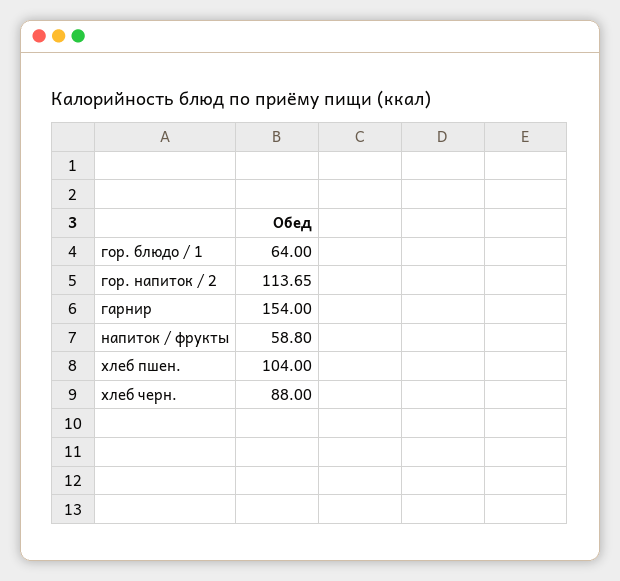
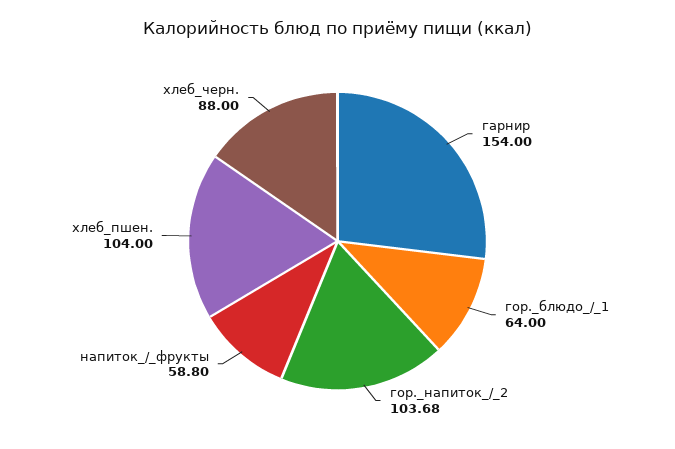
гор. напиток / 2: 113.65 -> 103.68

